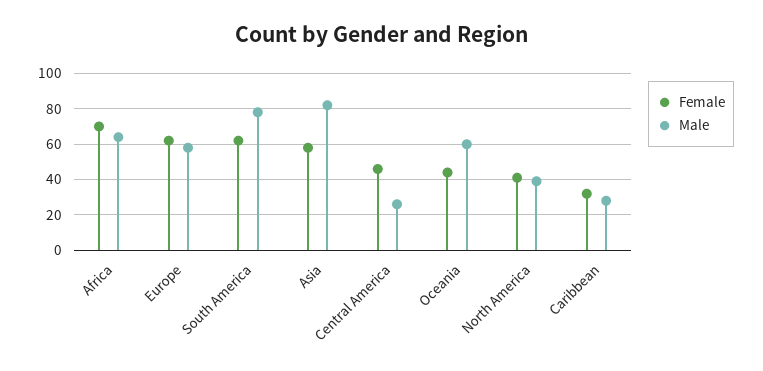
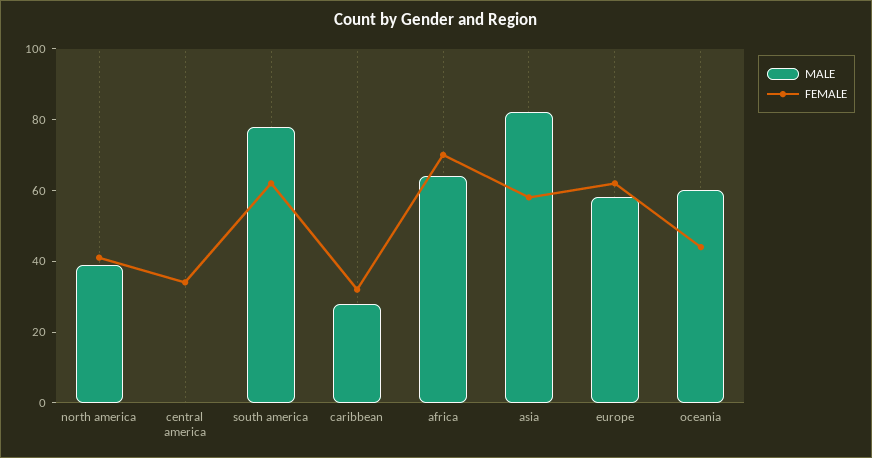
Female, Central America: 45 -> 35
Male, Central America: 25 -> 0

